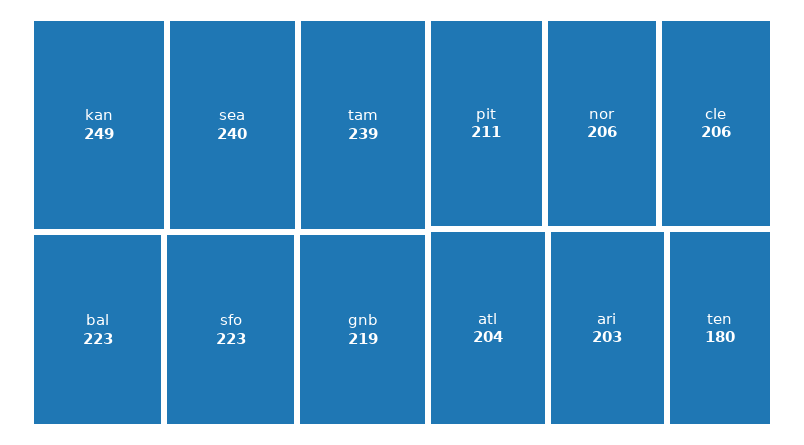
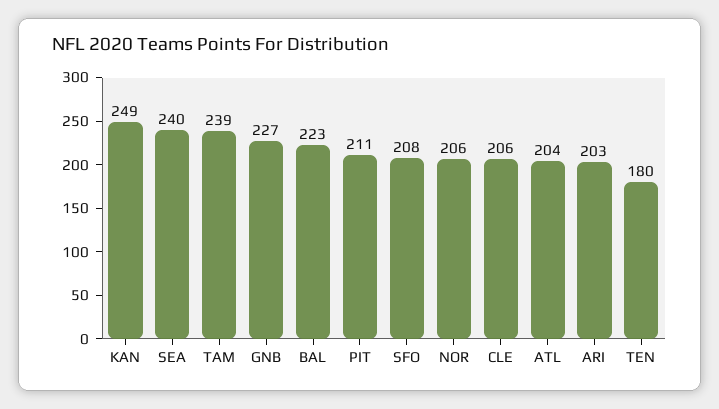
sfo: 223 -> 208
gnb: 219 -> 227

